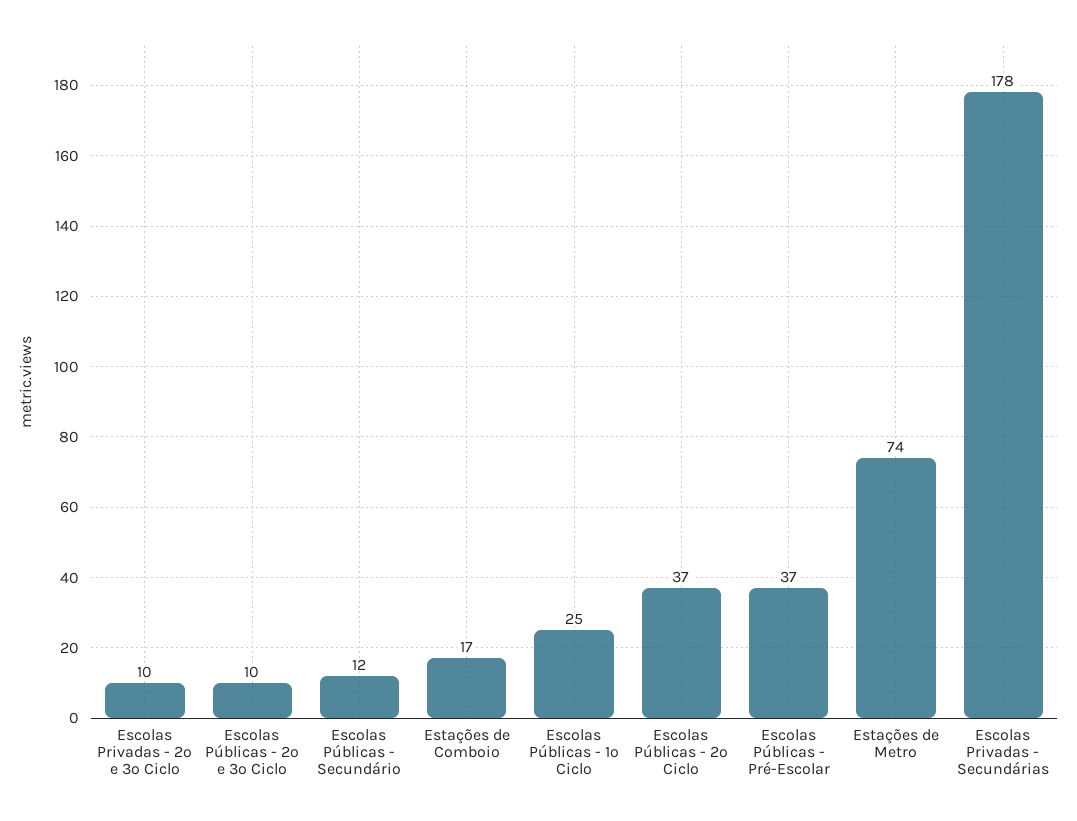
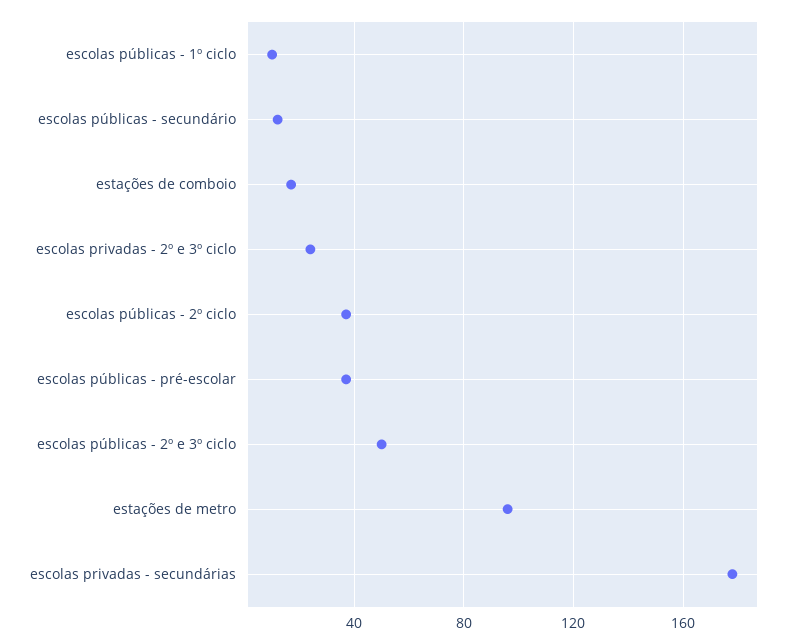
Escolas Privadas - 2º e 3º Ciclo: 10 -> 25
Escolas Públicas - 2º e 3º Ciclo: 10 -> 50
Escolas Públicas - 1º Ciclo: 25 -> 10
Estações de Metro: 74 -> 95

